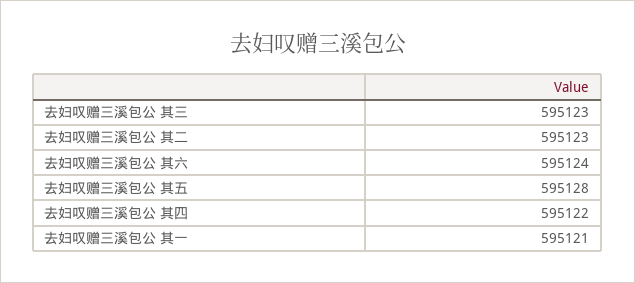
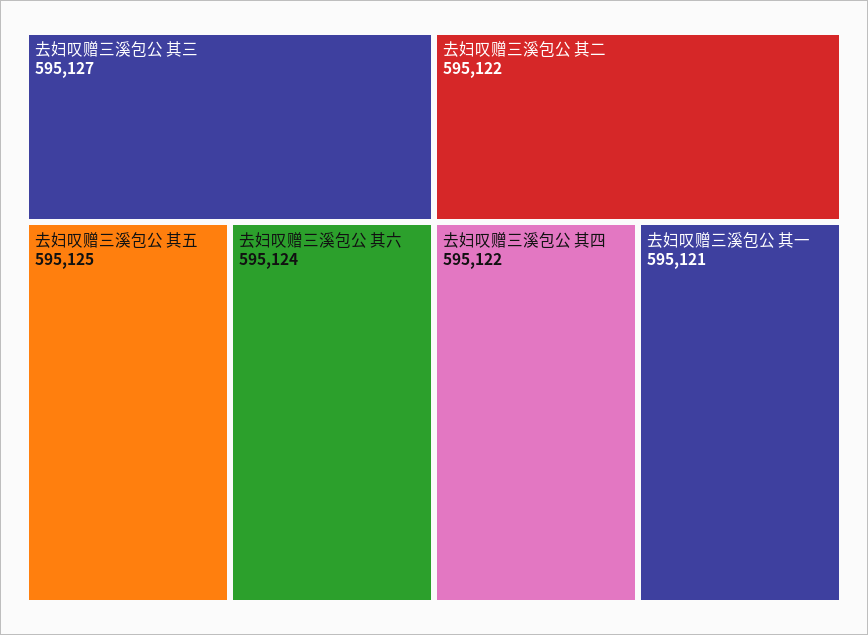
去妇叹赠三溪包公 其三: 595123 -> 595127
去妇叹赠三溪包公 其二: 595123 -> 595122
去妇叹赠三溪包公 其五: 595128 -> 595125

